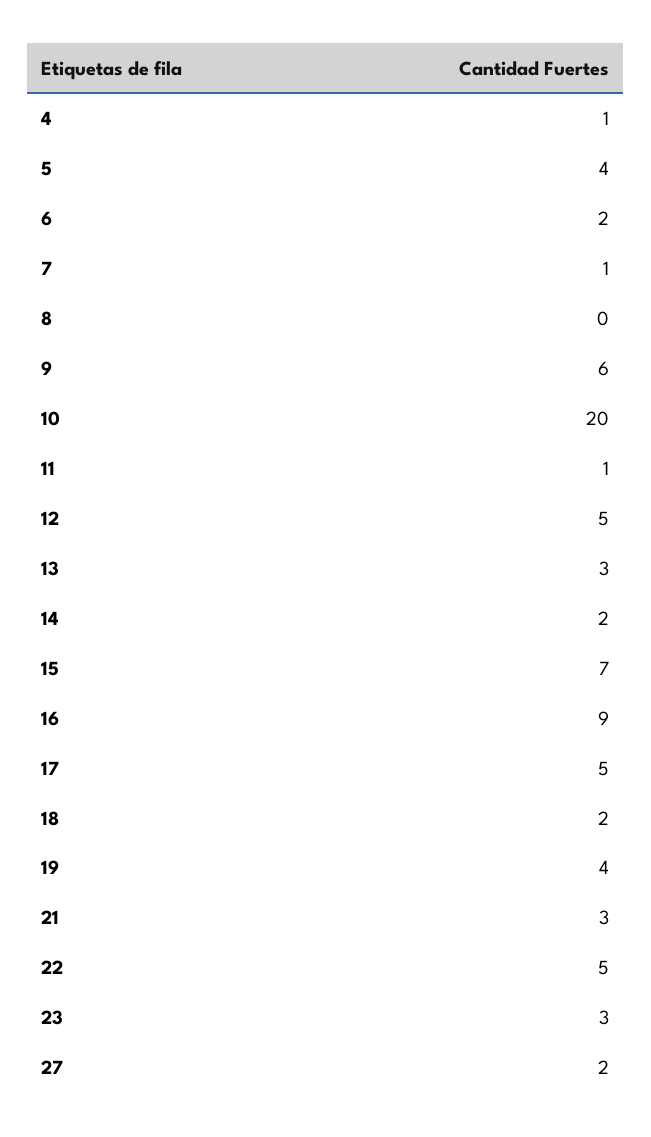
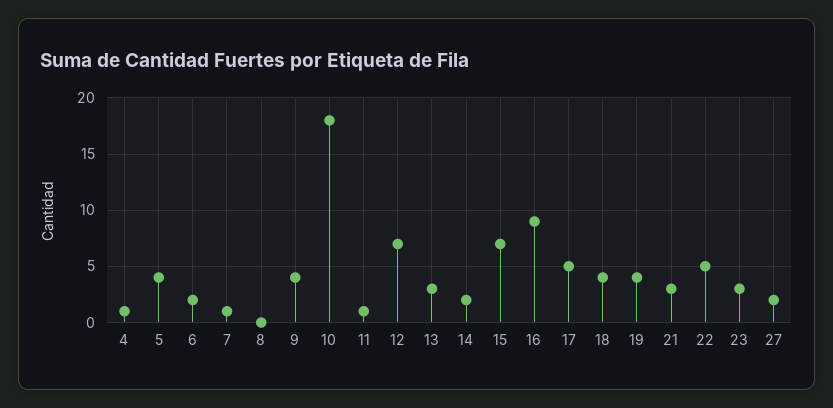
9: 6 -> 4
10: 20 -> 18
12: 5 -> 7
18: 2 -> 4

